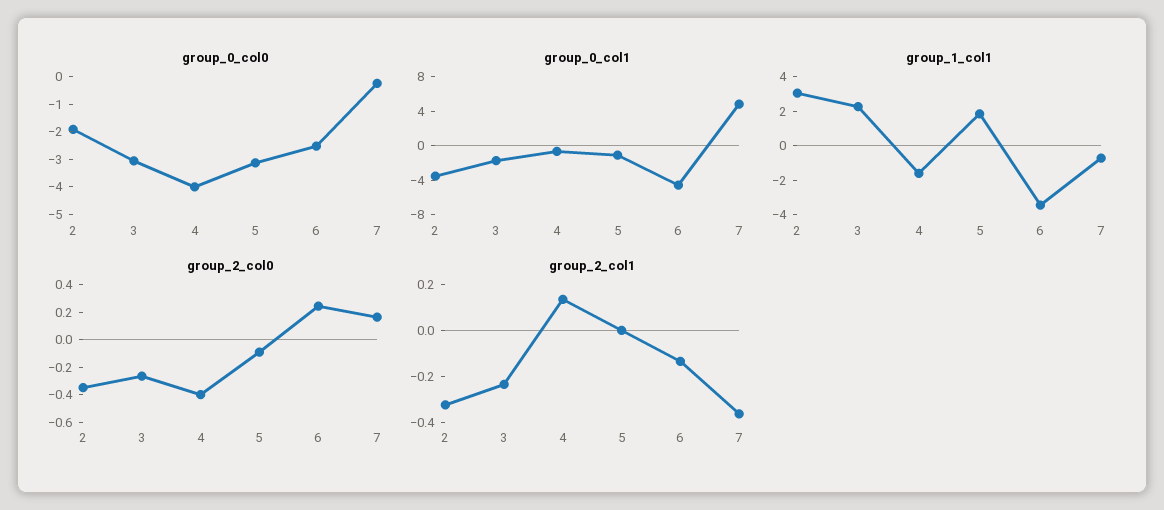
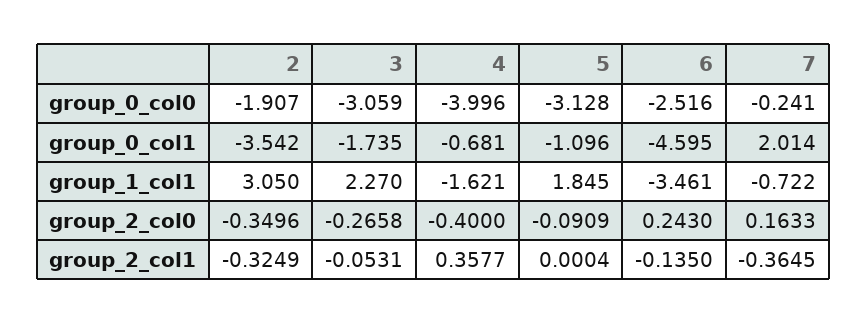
group_0_col1, 7: 5 -> 2.014
group_2_col1, 3: -0.25 -> -0.0531
group_2_col1, 4: 0.15 -> 0.3577

